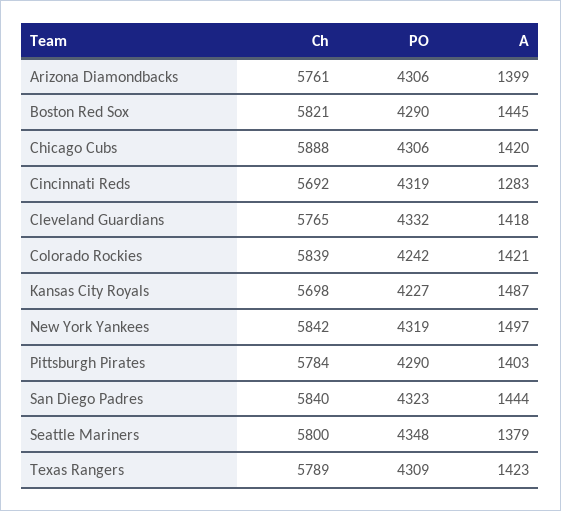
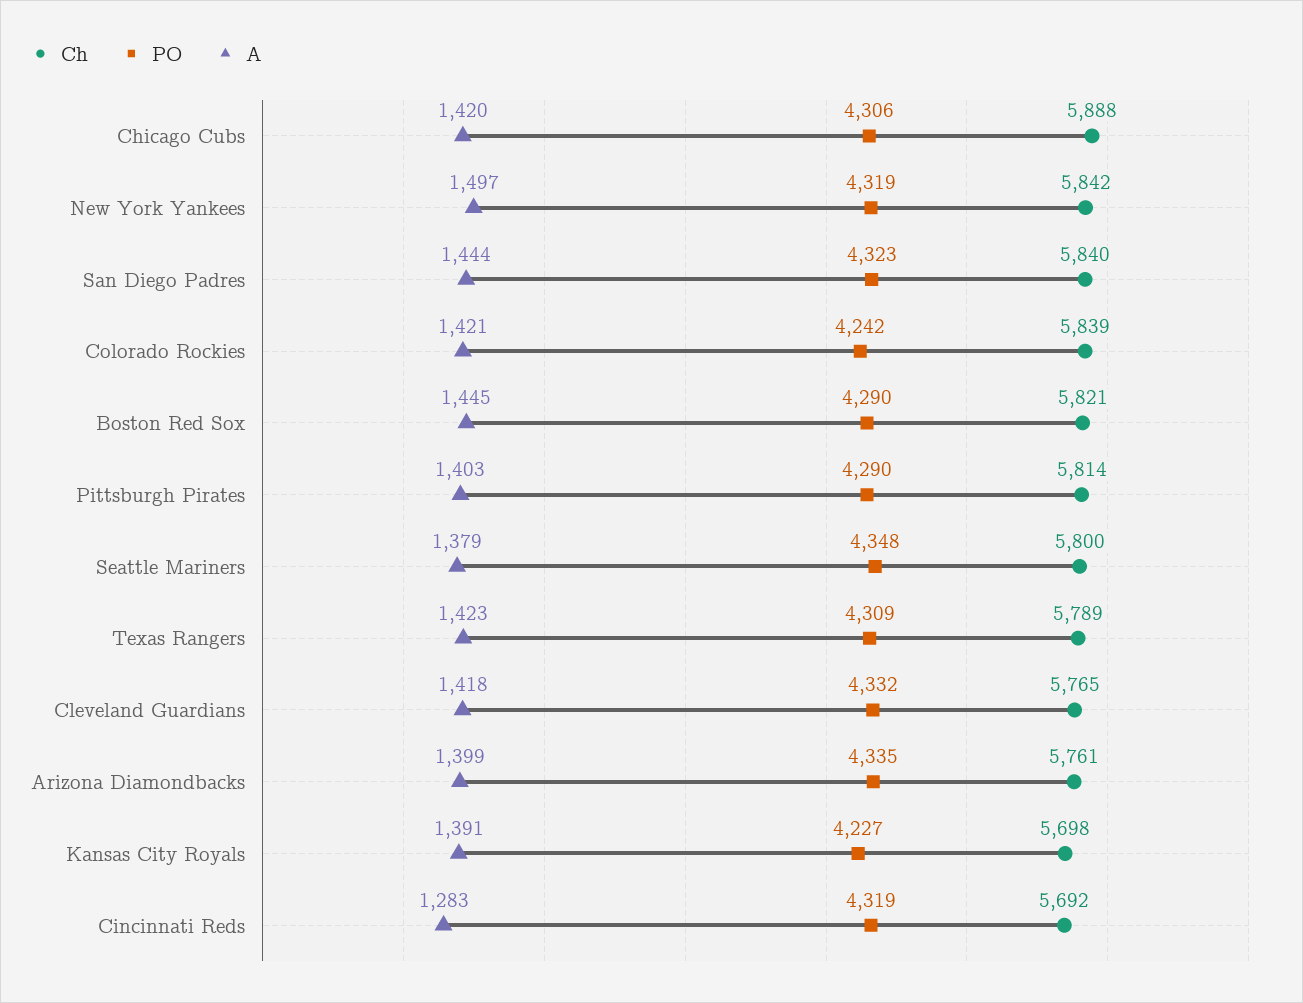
PO, Arizona Diamondbacks: 4306 -> 4335
A, Kansas City Royals: 1487 -> 1391
Ch, Pittsburgh Pirates: 5784 -> 5814

